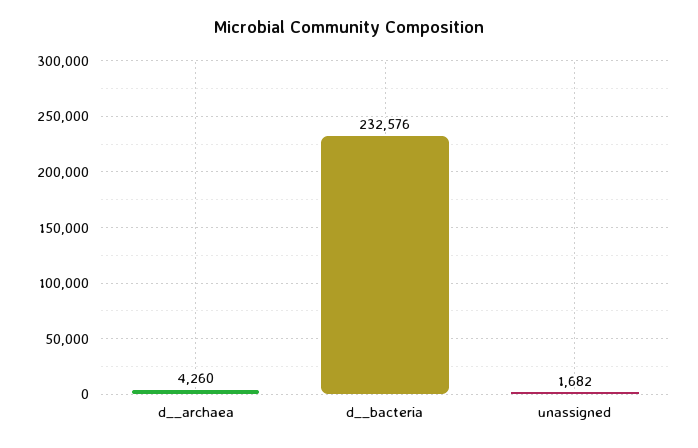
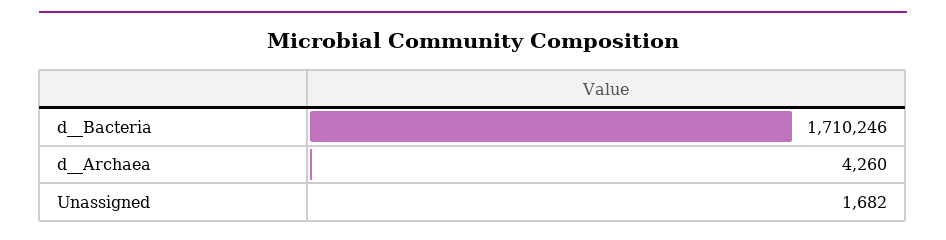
d__bacteria: 232576 -> 1710246

